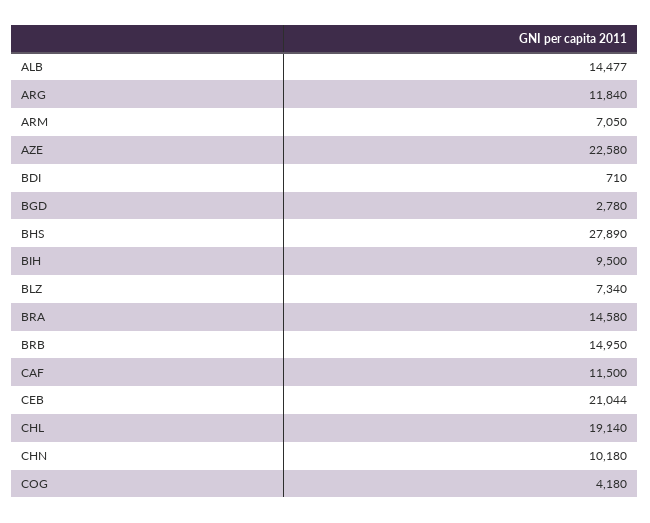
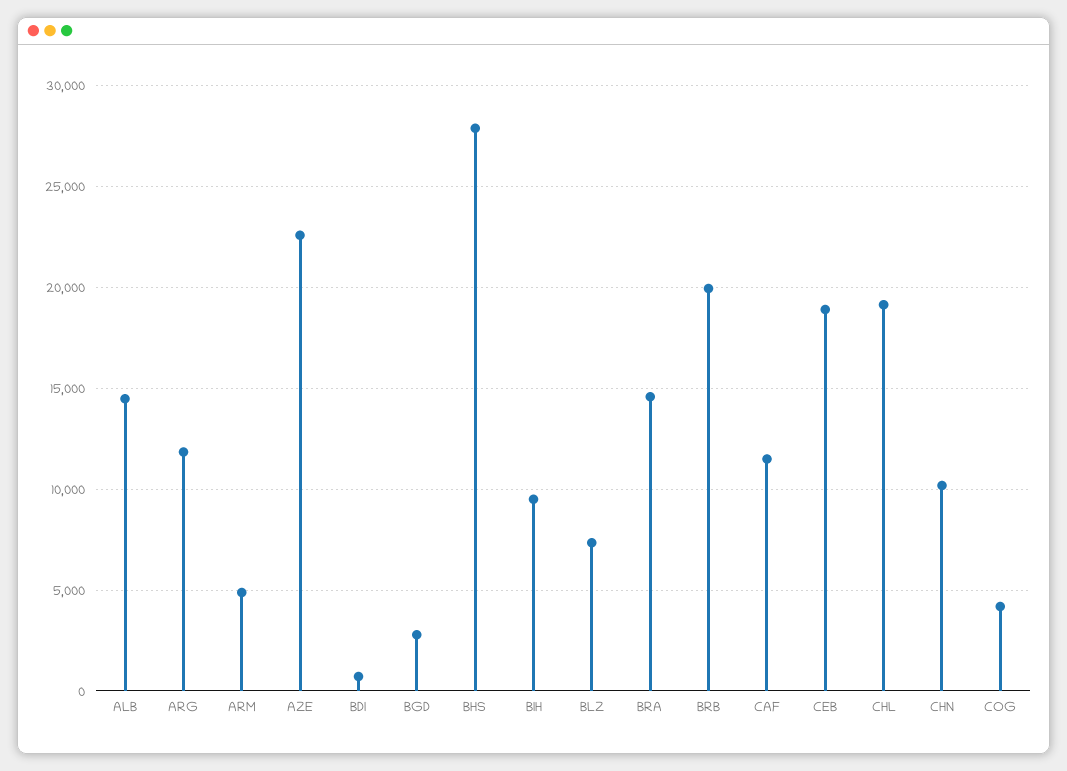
ARM: 7050 -> 5000
BRB: 14950 -> 20000
CEB: 21044 -> 19000

